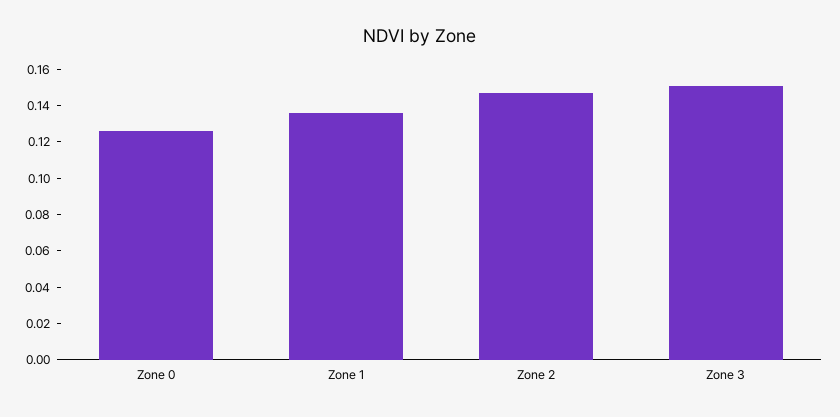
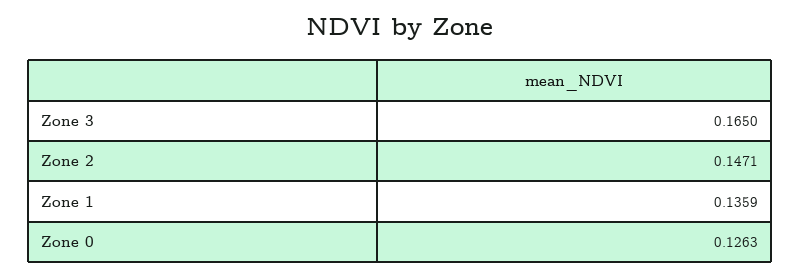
Zone 3: 0.15 -> 0.165

